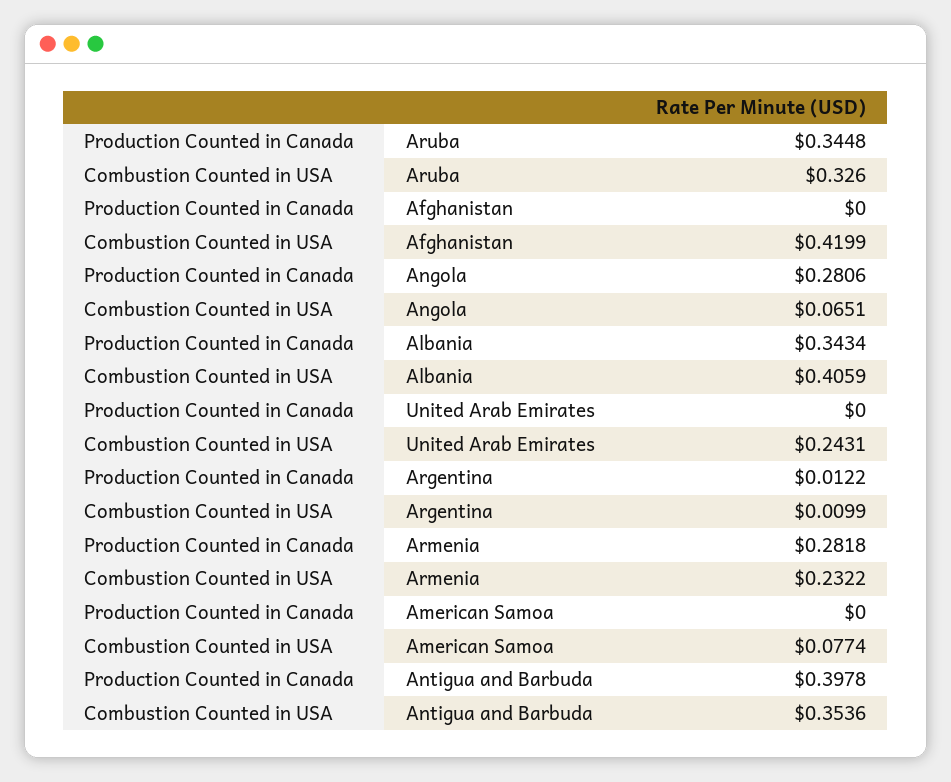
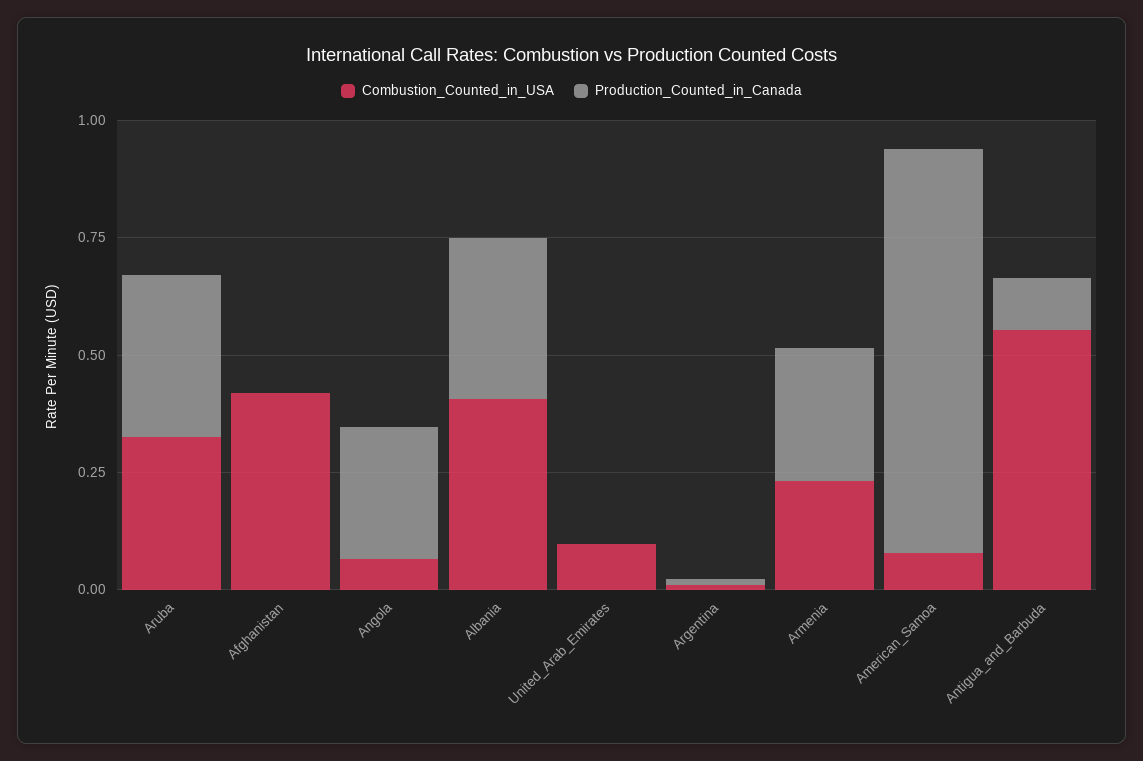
Combustion Counted in USA, United Arab Emirates: 0.2431 -> 0.1
Production Counted in Canada, American Samoa: 0 -> 0.85
Production Counted in Canada, Antigua and Barbuda: 0.3978 -> 0.1
Combustion Counted in USA, Antigua and Barbuda: 0.3536 -> 0.55

